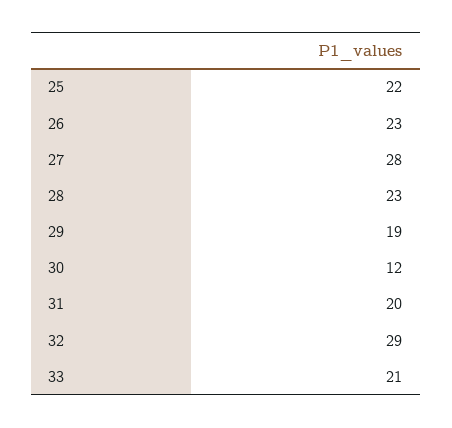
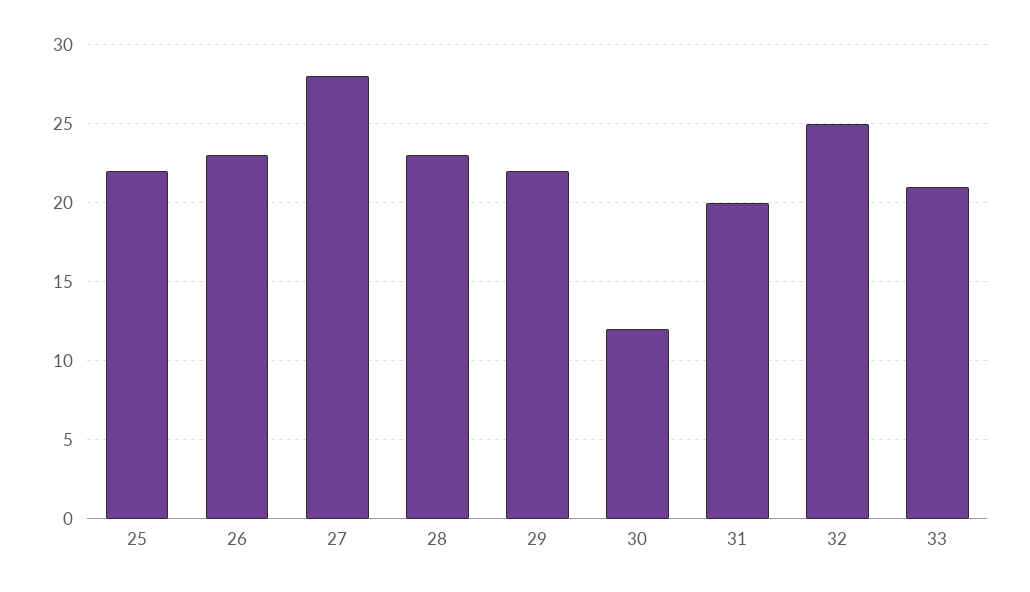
29: 19 -> 22
32: 29 -> 25

